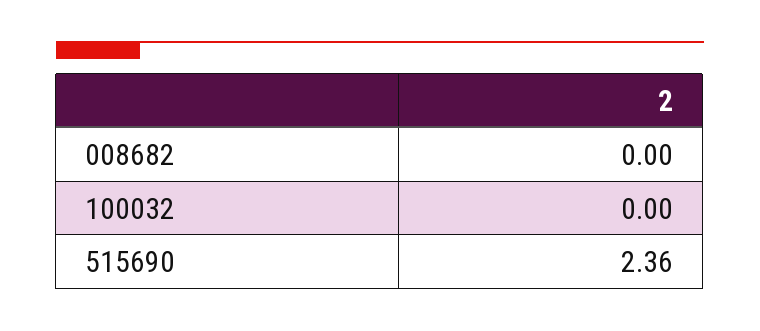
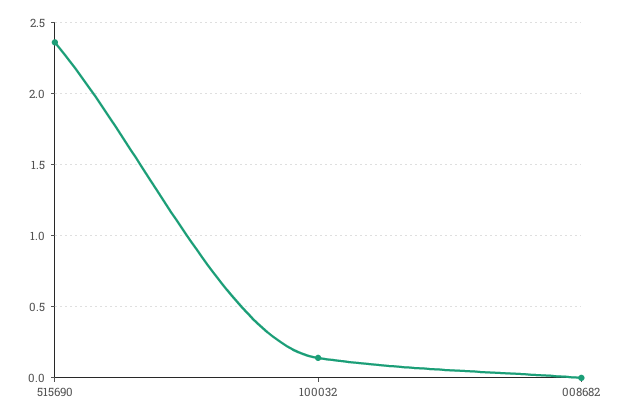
100032: 0 -> 0.15

